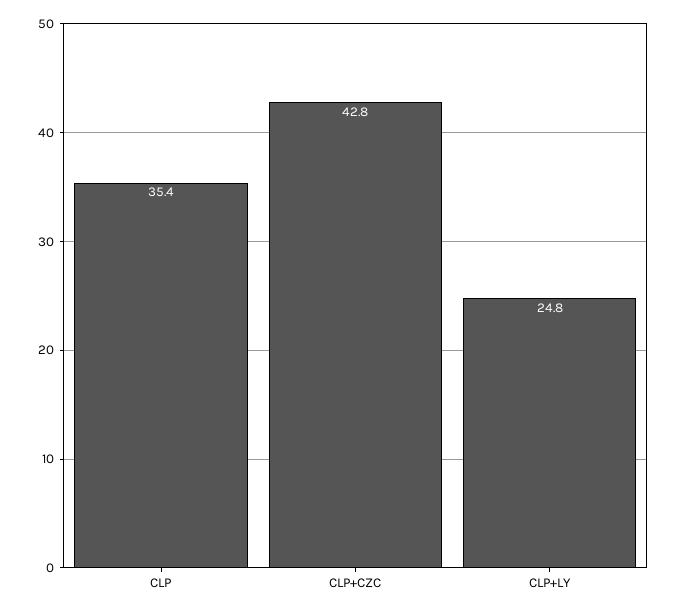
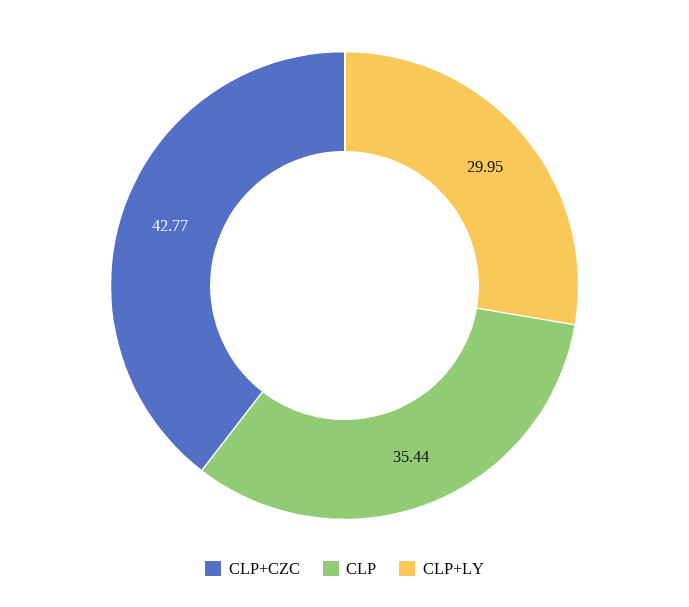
CLP+LY: 24.8 -> 29.95

